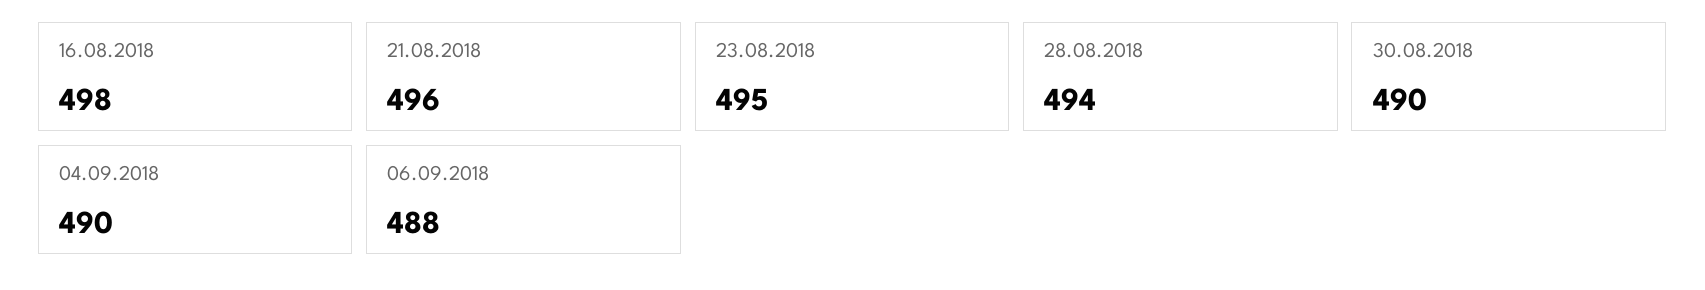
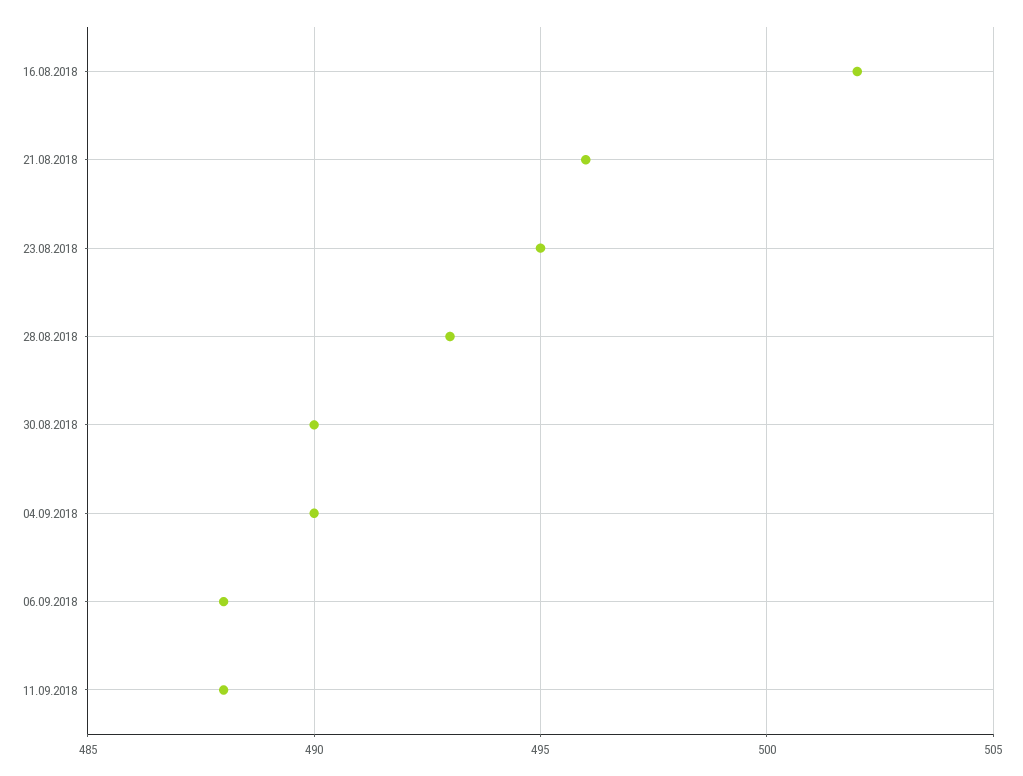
16.08.2018: 498 -> 502
28.08.2018: 494 -> 493
11.09.2018: none -> 488

